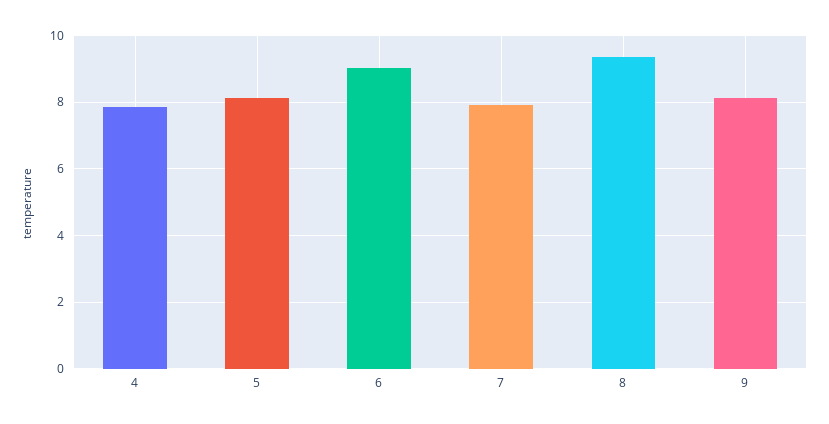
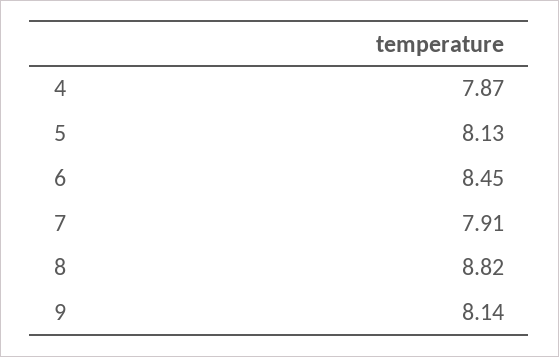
6: 9 -> 8.45
8: 9.4 -> 8.82

